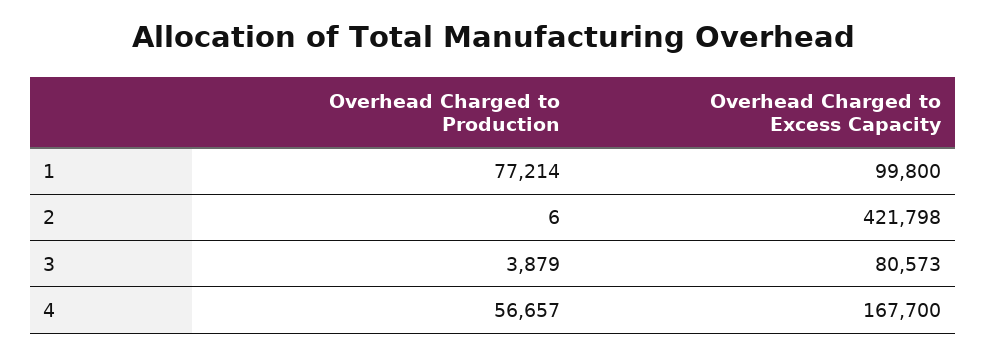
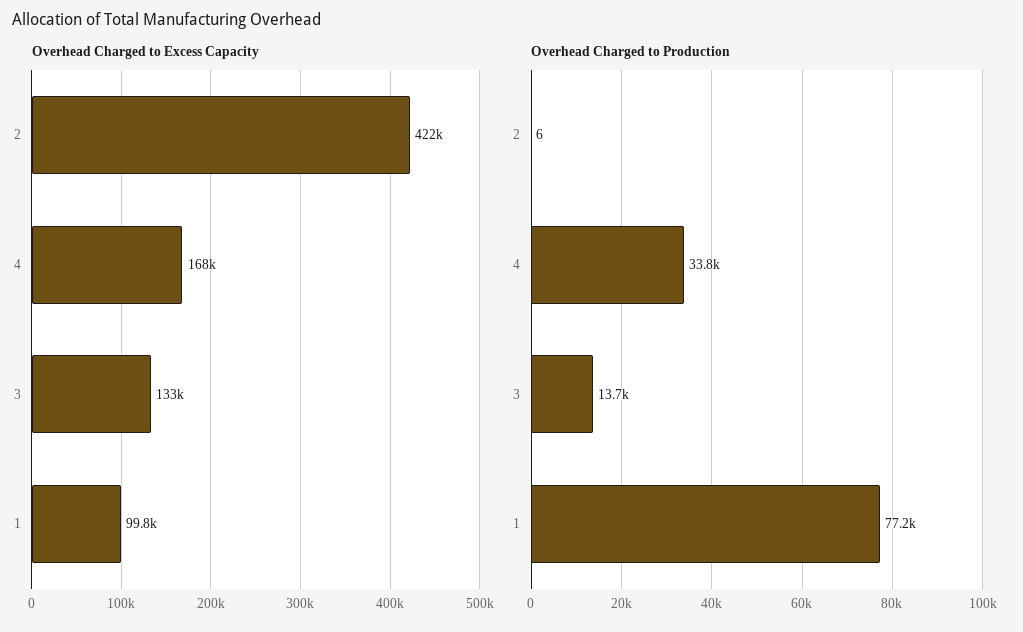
Overhead Charged to Production, 3: 3879 -> 13700
Overhead Charged to Excess Capacity, 3: 80573 -> 133000
Overhead Charged to Production, 4: 56657 -> 33800

